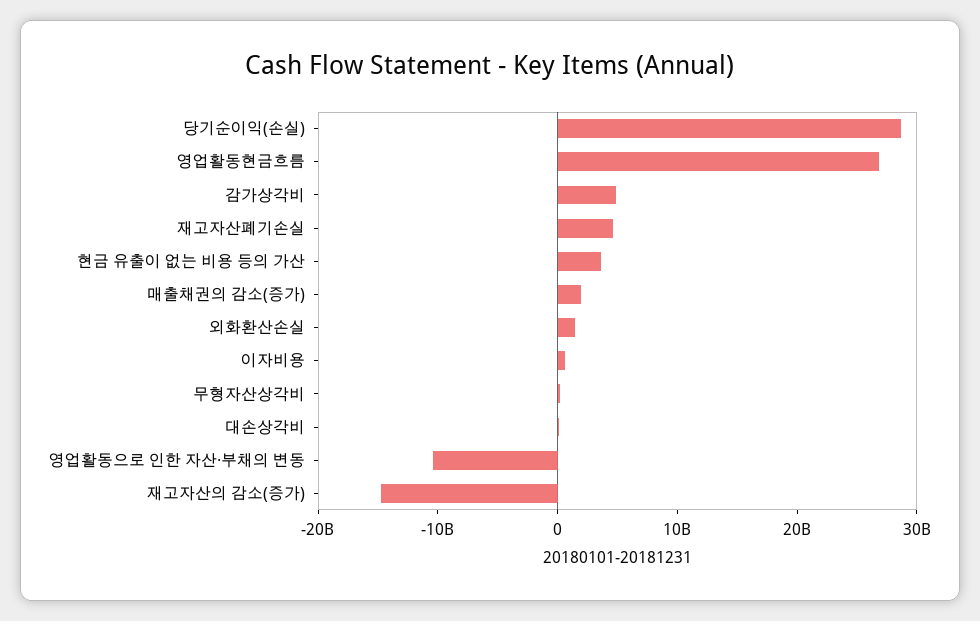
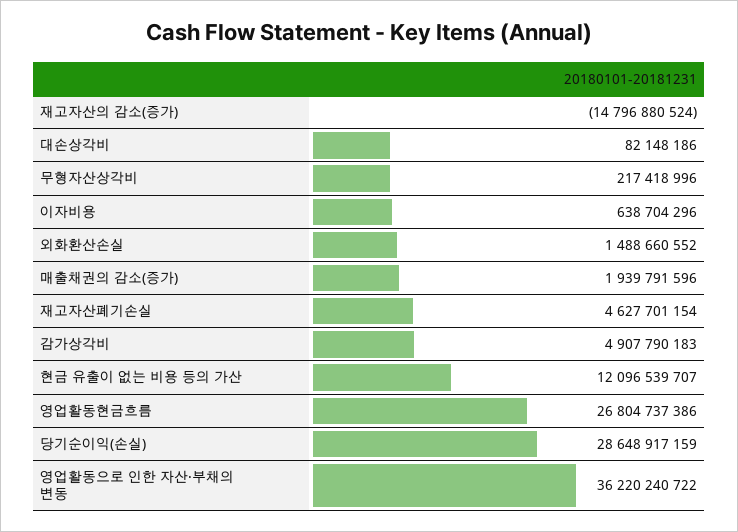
현금 유출이 없는 비용 등의 가산: 4000000000 -> 12096539707
영업활동으로 인한 자산·부채의 변동: -10000000000 -> 36220240722

